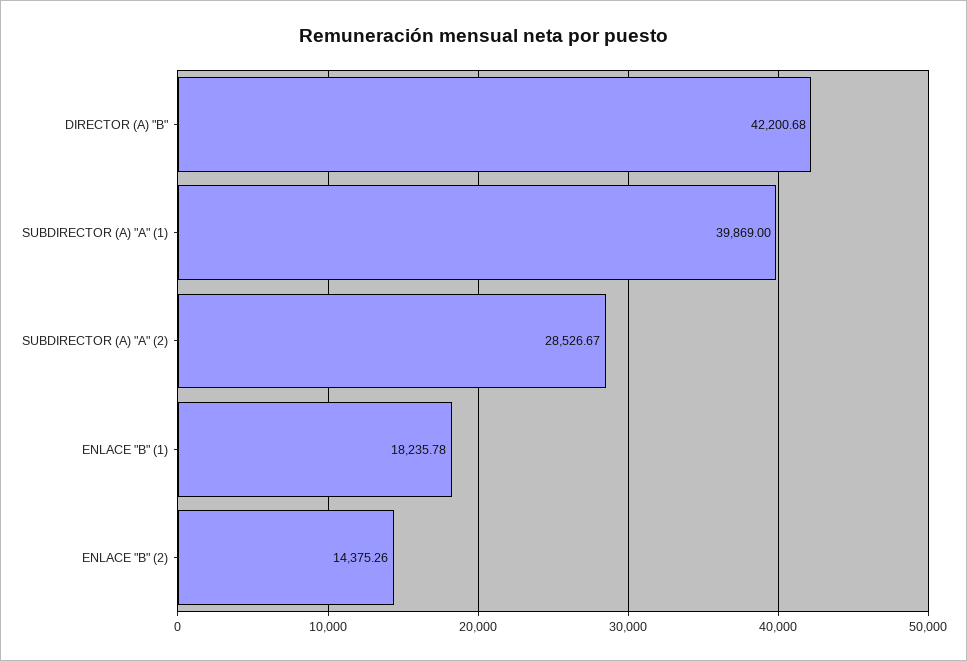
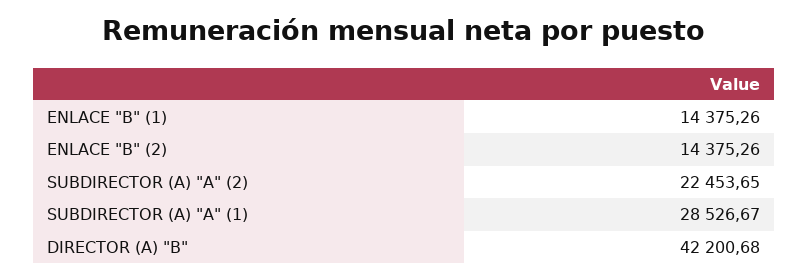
SUBDIRECTOR (A) "A" (1): 39869 -> 28526.67
SUBDIRECTOR (A) "A" (2): 28526.67 -> 22453.65
ENLACE "B" (1): 18235.78 -> 14375.26

